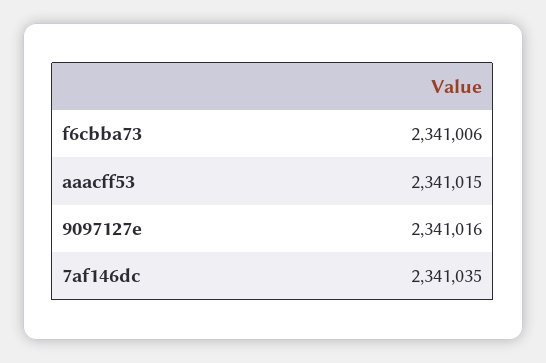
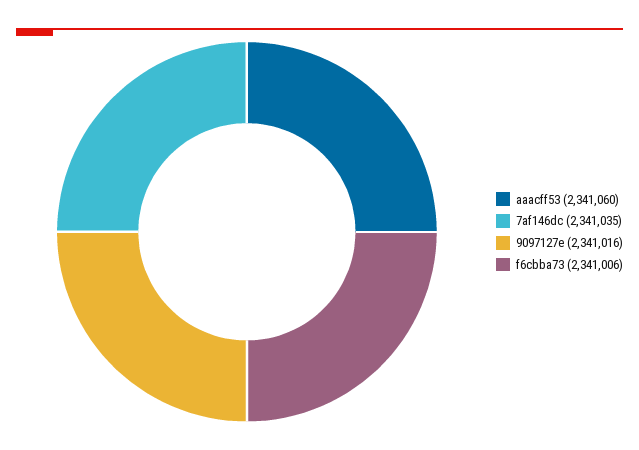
aaacff53: 2341015 -> 2341060

